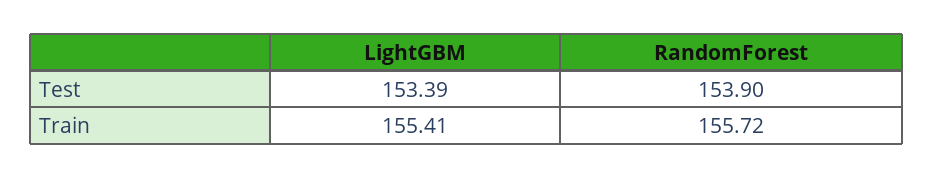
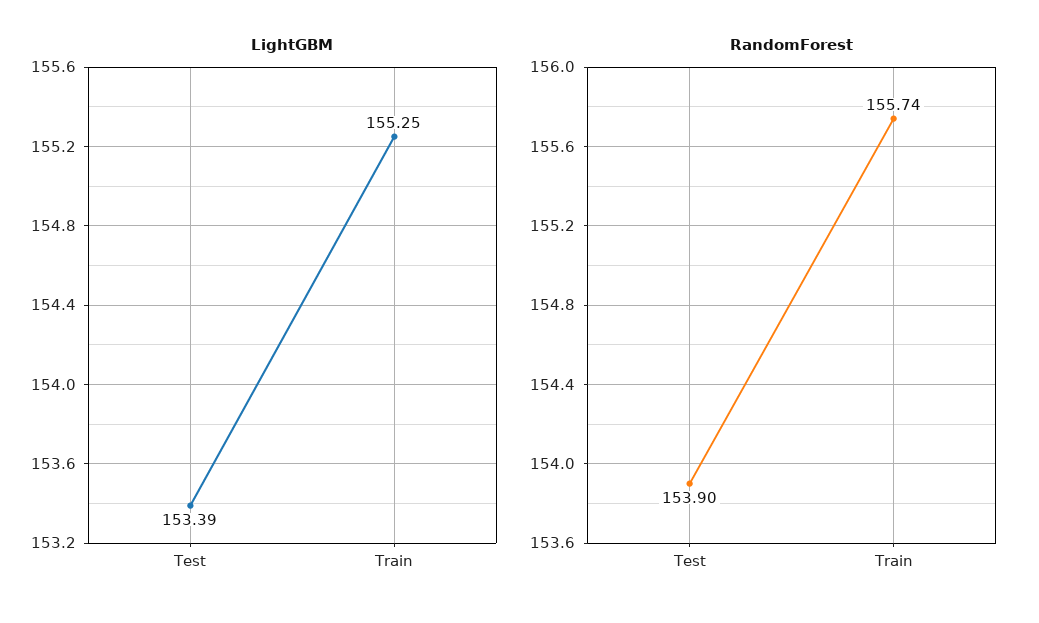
LightGBM, Train: 155.41 -> 155.25
RandomForest, Train: 155.72 -> 155.74

